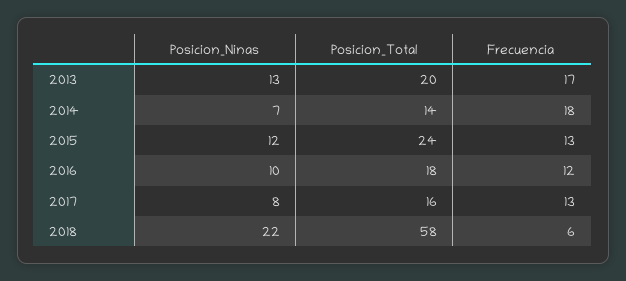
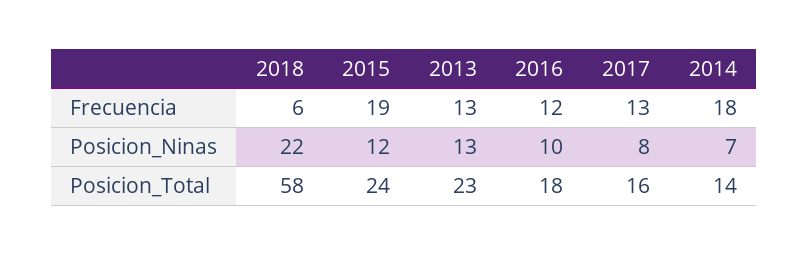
Posicion_Total, 2013: 20 -> 23
Frecuencia, 2013: 17 -> 13
Frecuencia, 2015: 13 -> 19

